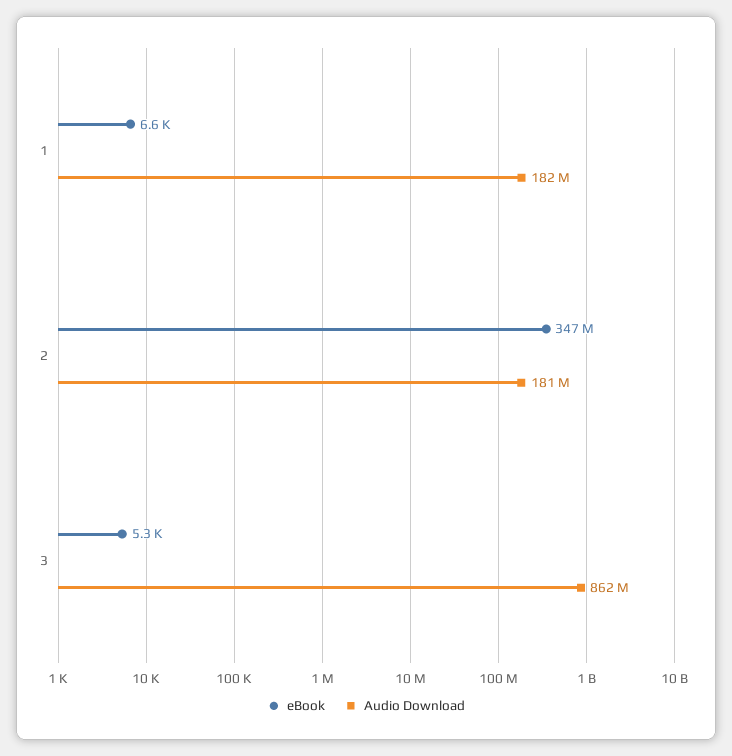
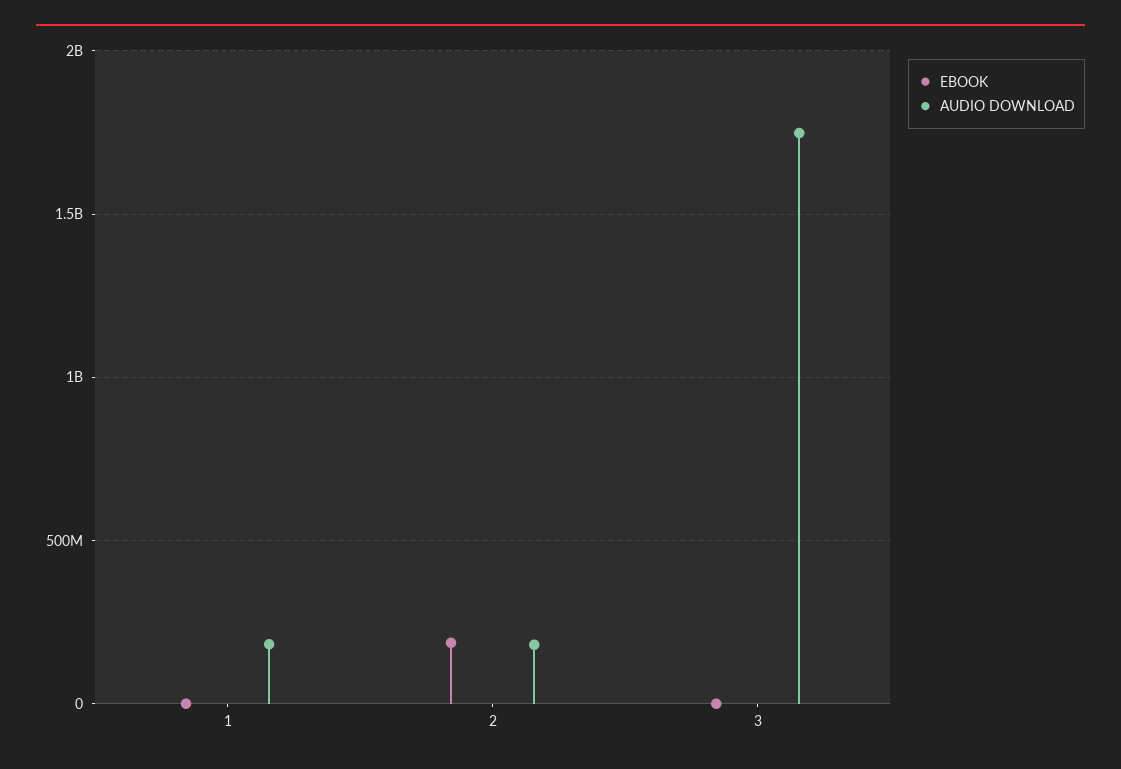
eBook, 2: 347000000 -> 200000000
Audio Download, 3: 862000000 -> 1750000000

